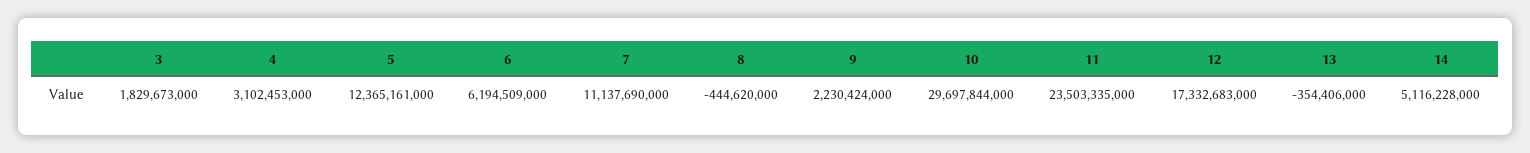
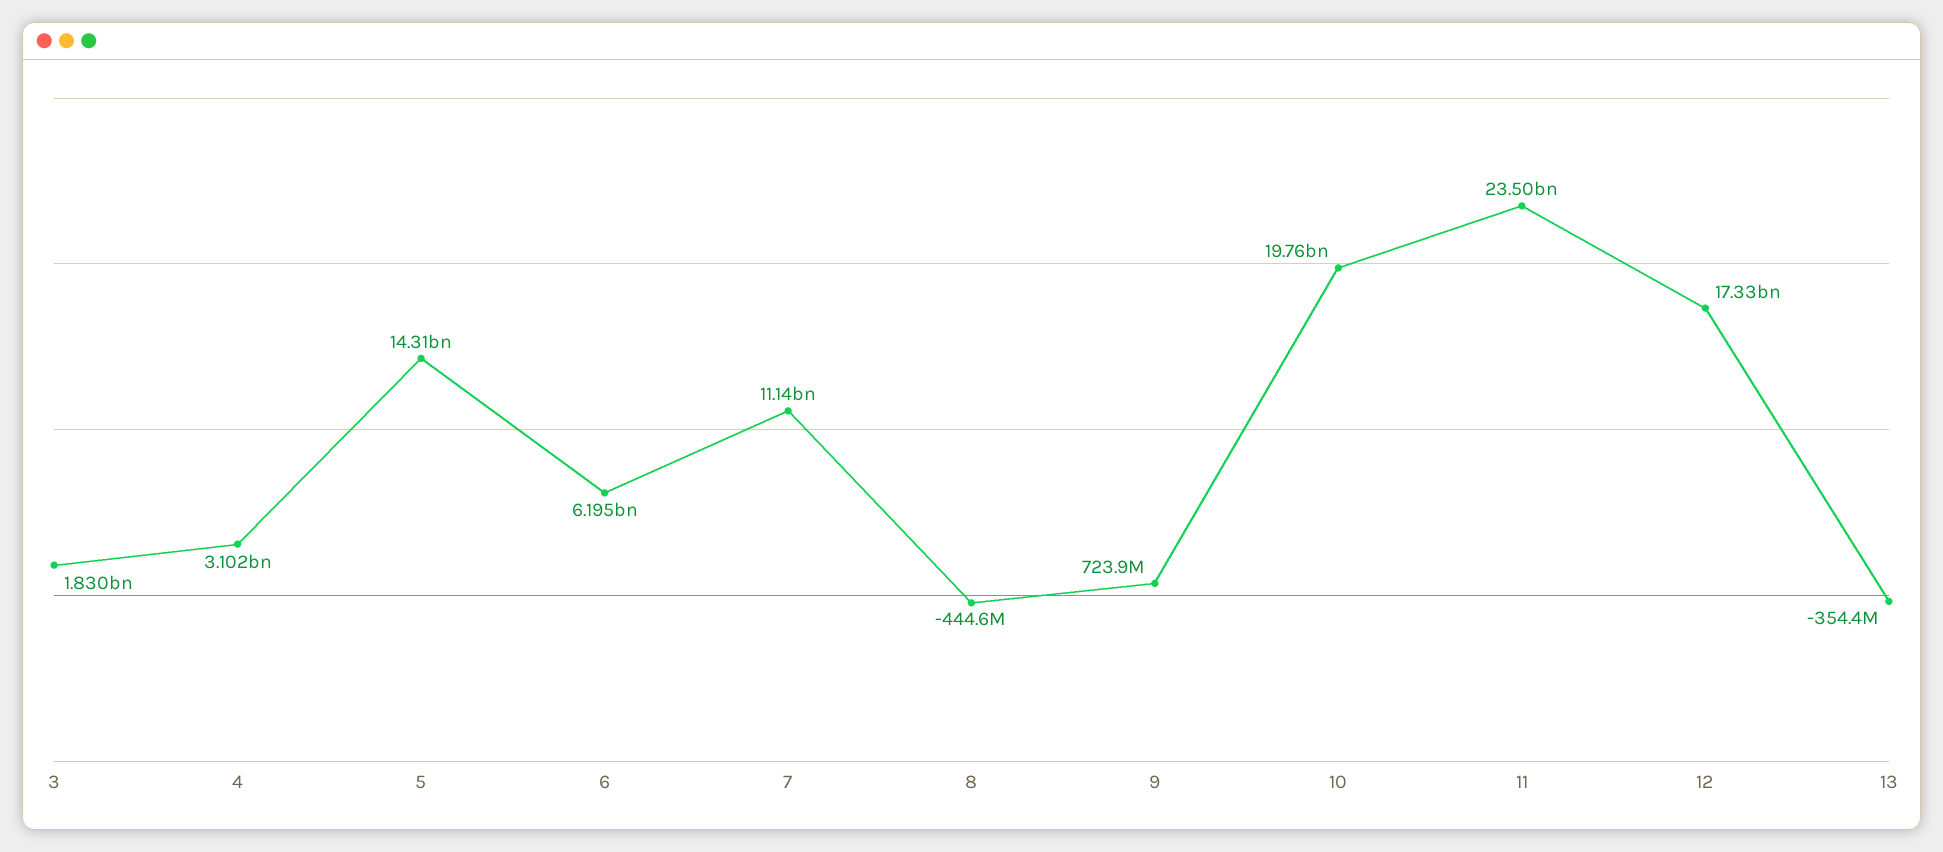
5: 12365161000 -> 14310000000
9: 2230424000 -> 723900000
10: 29697844000 -> 19760000000
14: 5116228000 -> none

